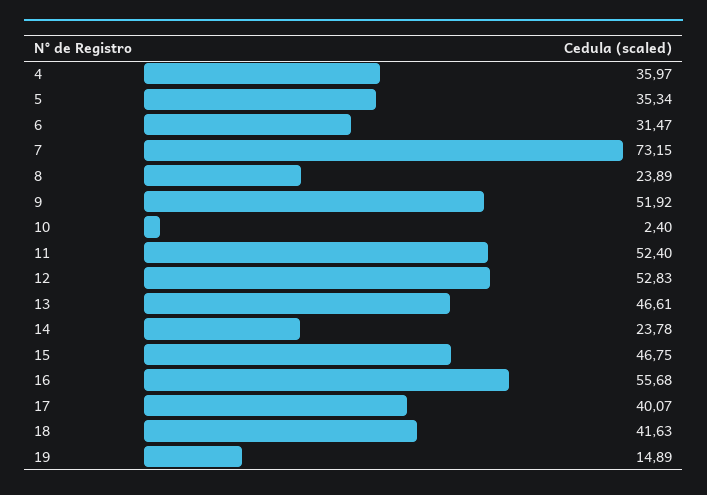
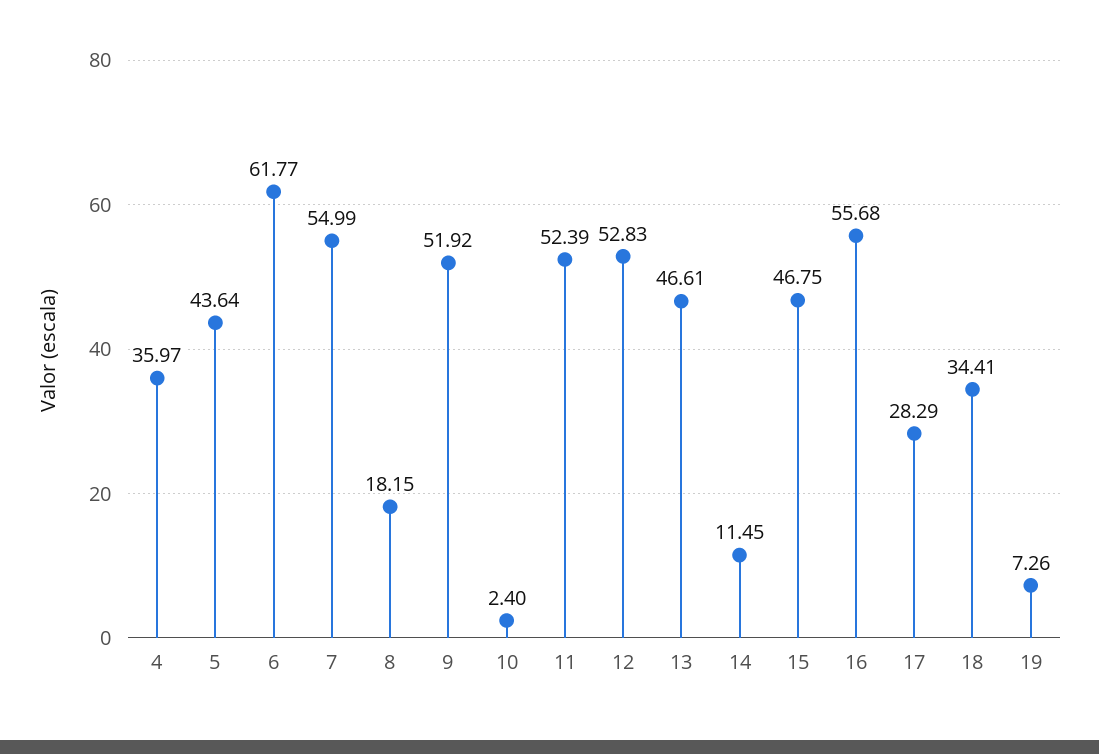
5: 35.34 -> 43.64
6: 31.47 -> 61.77
7: 73.15 -> 54.99
8: 23.89 -> 18.15
11: 52.4 -> 52.39
14: 23.78 -> 11.45
17: 40.07 -> 28.29
18: 41.63 -> 34.41
19: 14.89 -> 7.26

